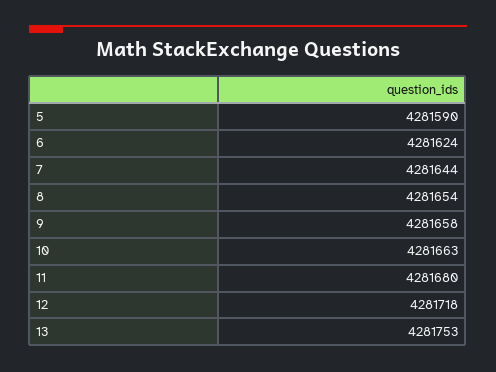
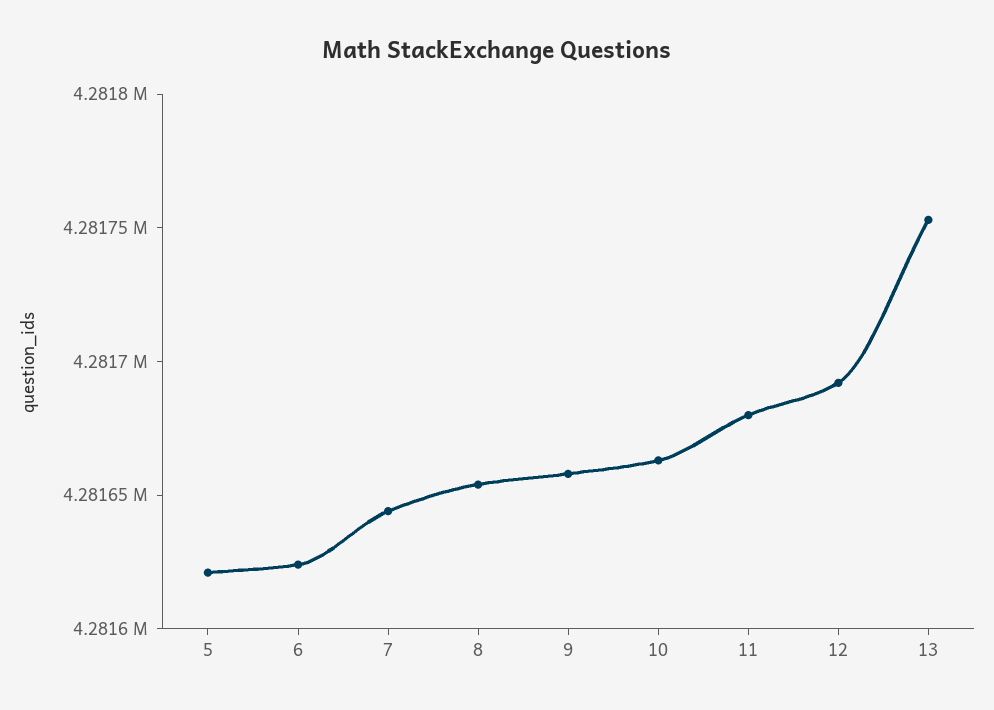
5: 4281590 -> 4281620
12: 4281718 -> 4281690

